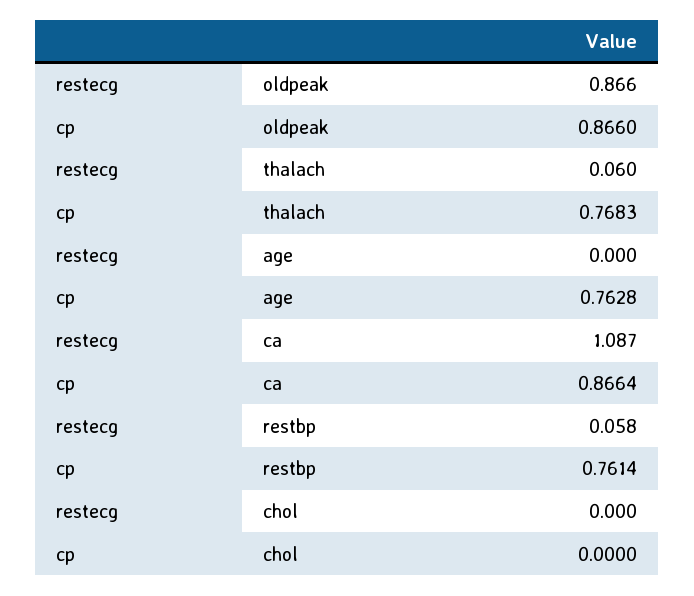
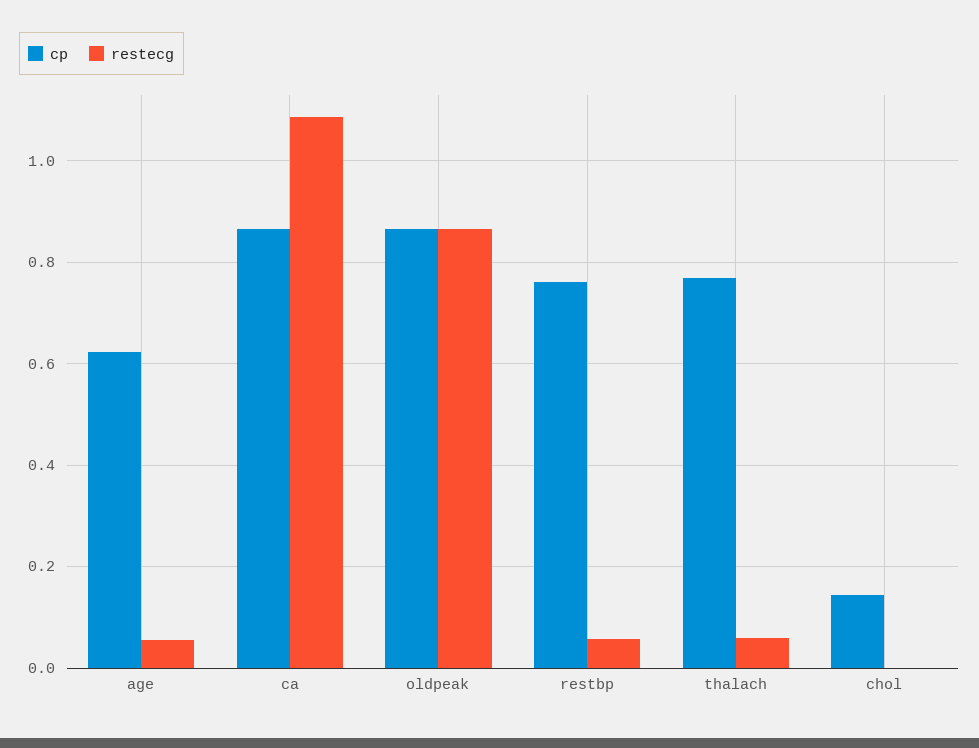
restecg, age: 0 -> 0.06
cp, age: 0.7628 -> 0.62
cp, chol: 0 -> 0.14

